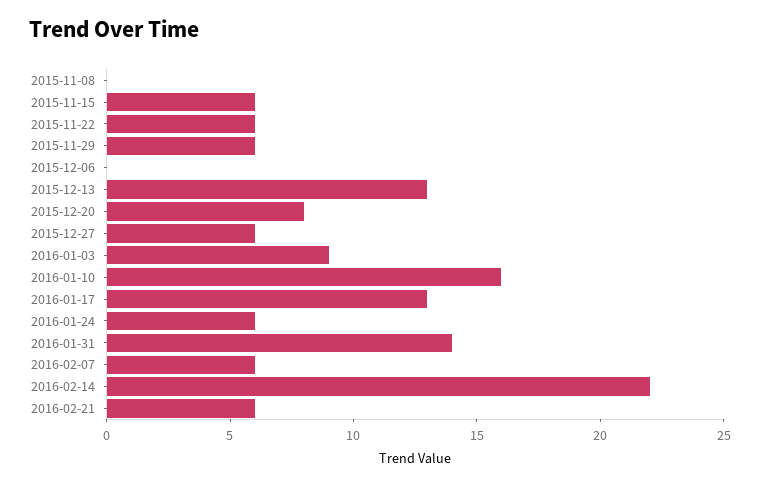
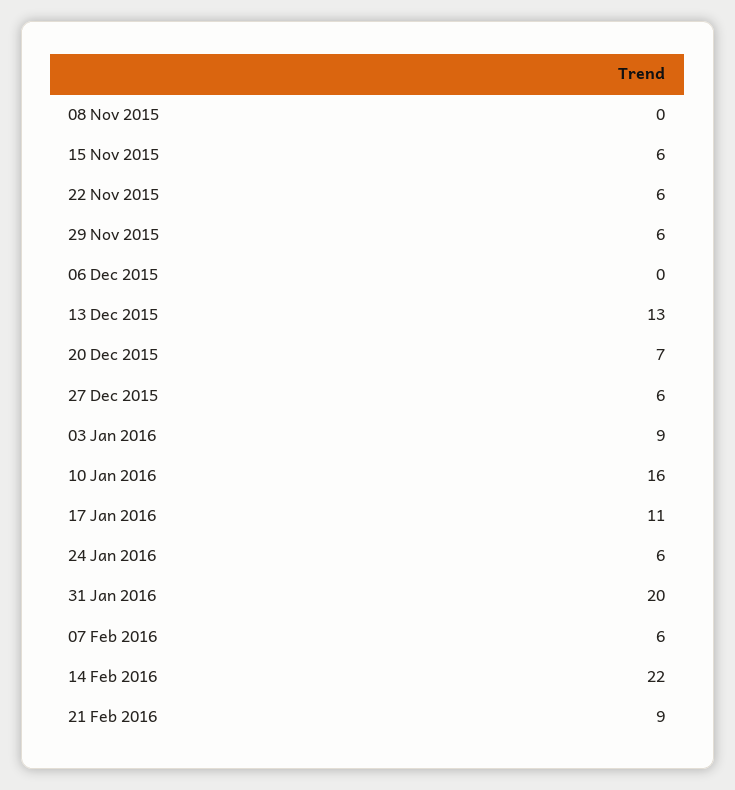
2015-12-20: 8 -> 7
2016-01-17: 13 -> 11
2016-01-31: 14 -> 20
2016-02-21: 6 -> 9

